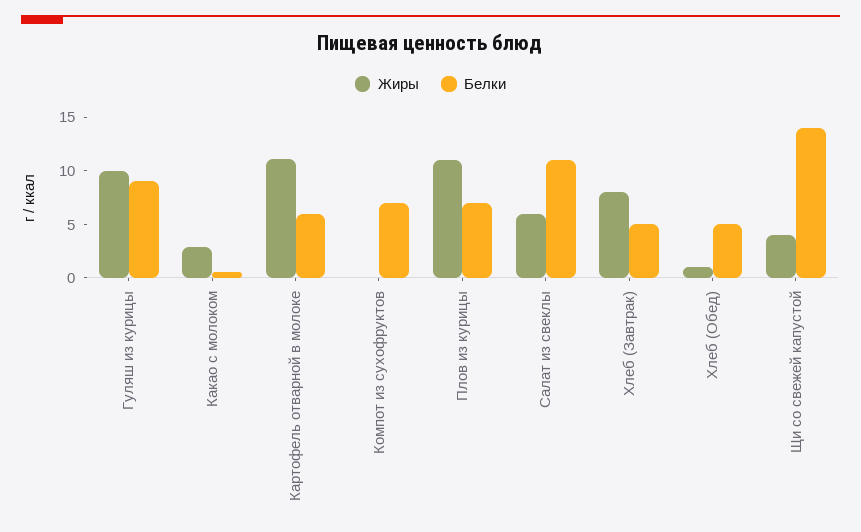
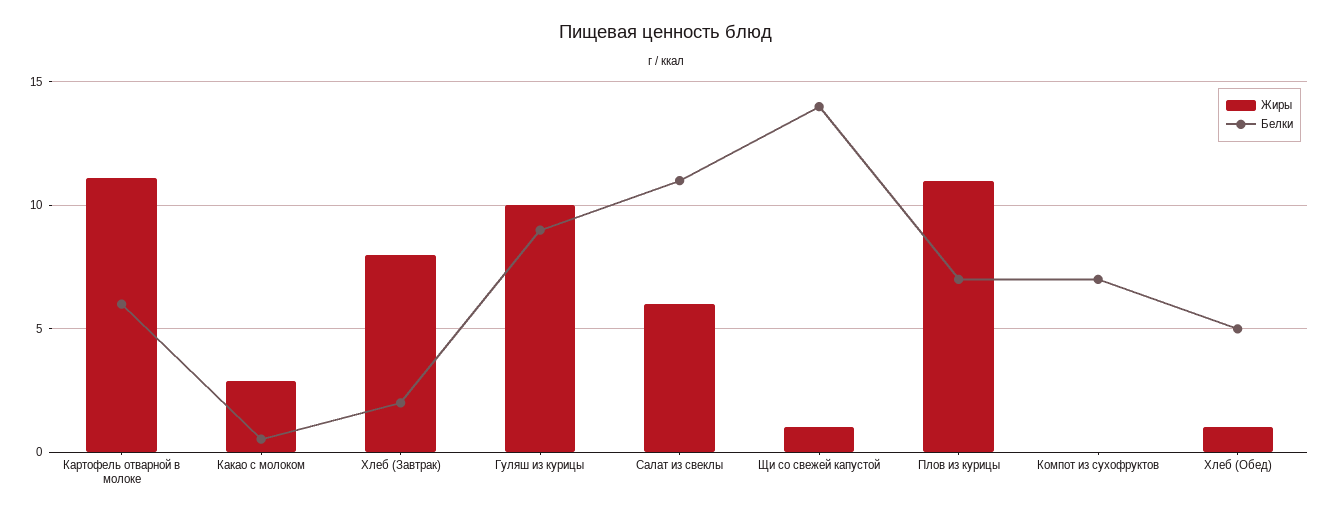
Белки, Хлеб (Завтрак): 5 -> 2
Жиры, Щи со свежей капустой: 4 -> 1

